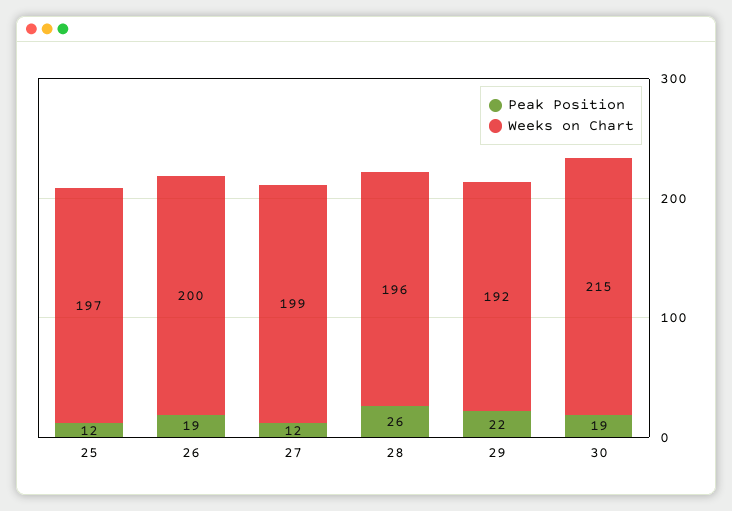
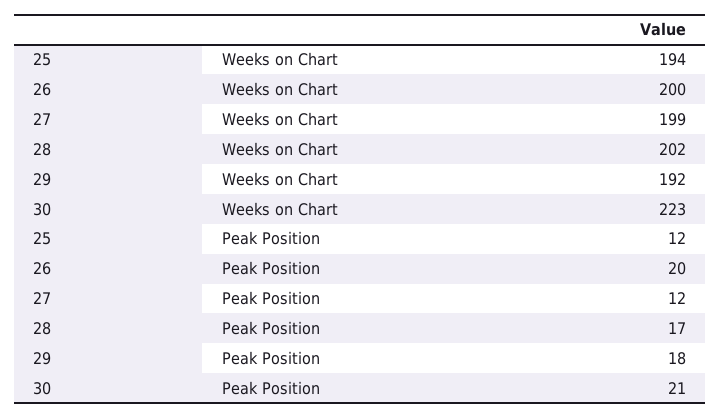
Weeks on Chart, 25: 197 -> 194
Peak Position, 26: 19 -> 20
Peak Position, 28: 26 -> 17
Weeks on Chart, 28: 196 -> 202
Peak Position, 29: 22 -> 18
Peak Position, 30: 19 -> 21
Weeks on Chart, 30: 215 -> 223

